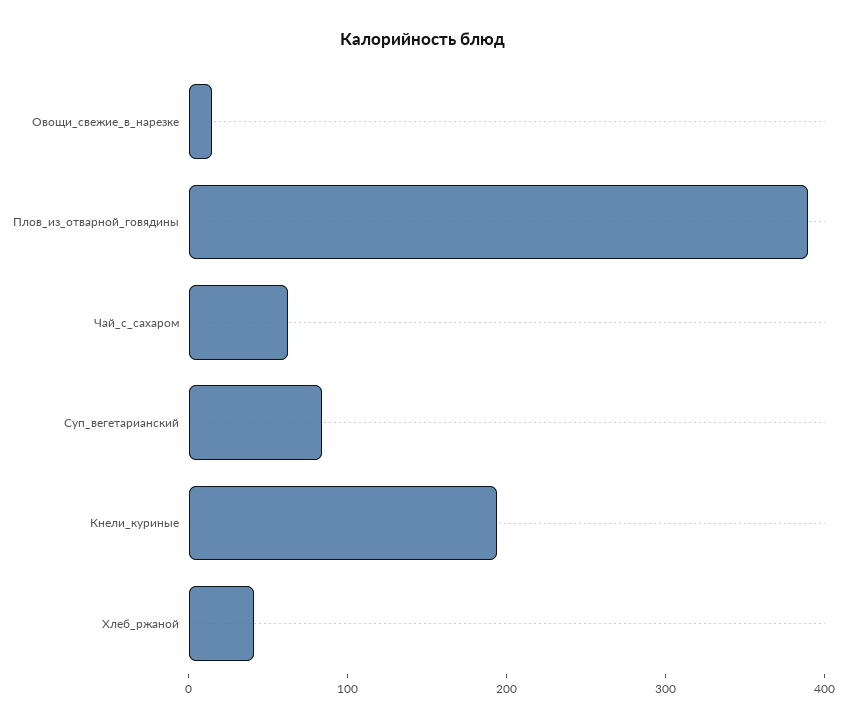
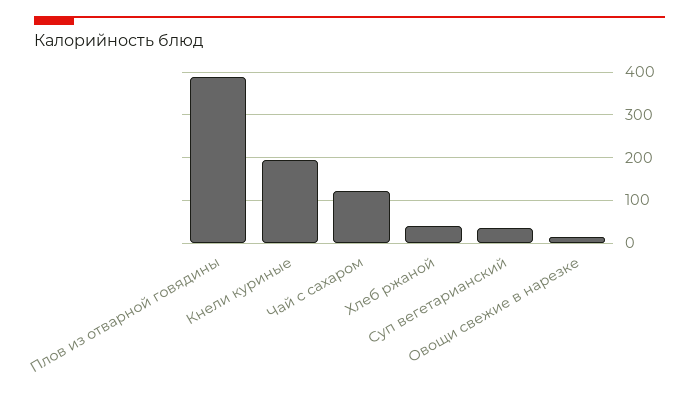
Чай_с_сахаром: 60 -> 120
Суп_вегетарианский: 80 -> 40

